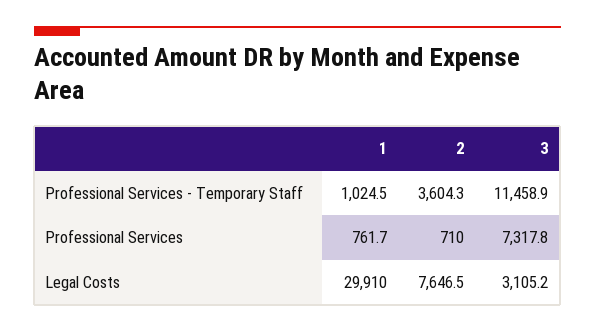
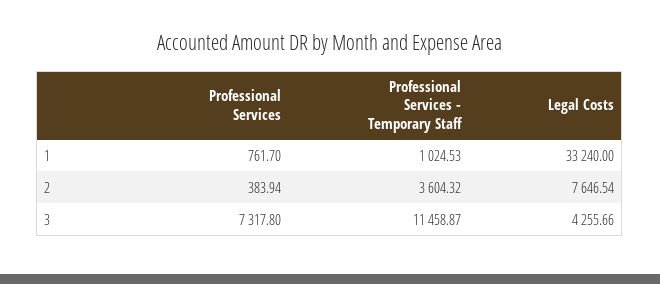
2, Professional Services: 710 -> 383.94
1, Legal Costs: 29910 -> 33240
3, Legal Costs: 3105.2 -> 4255.66

